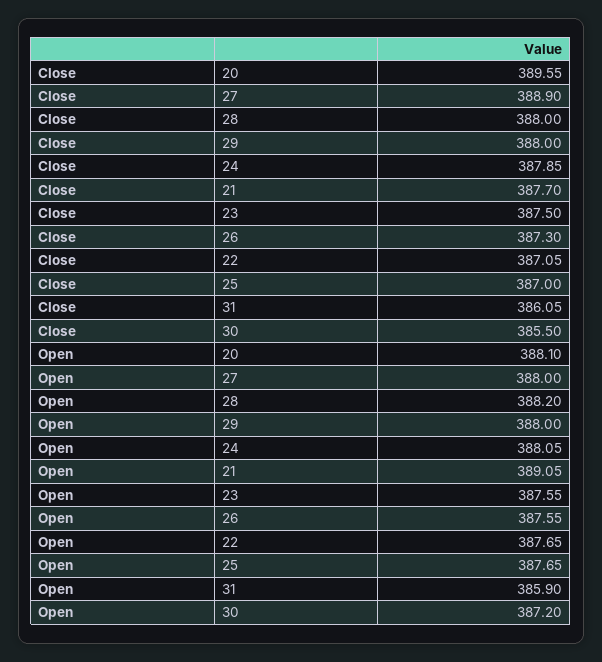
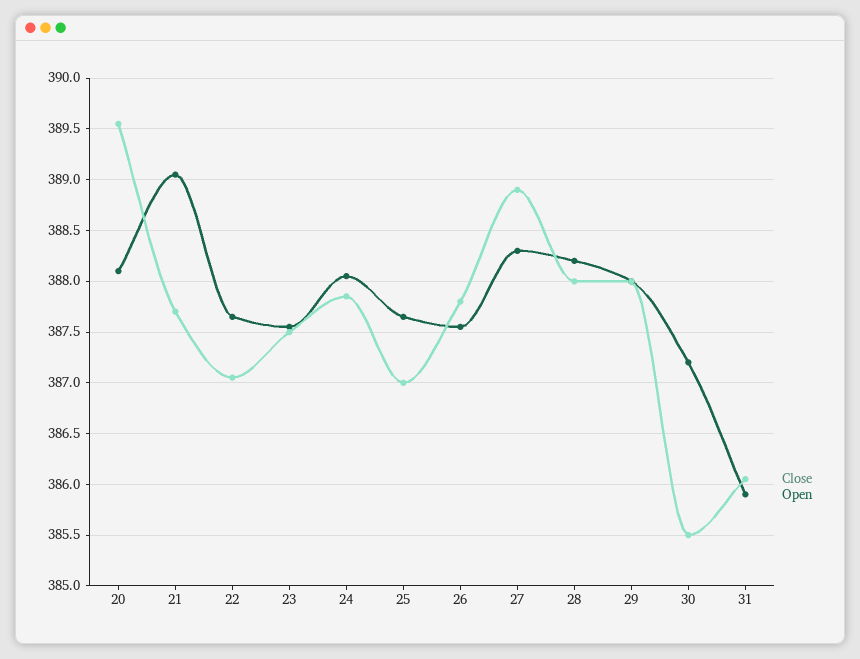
Close, 26: 387.3 -> 387.8
Open, 27: 388 -> 388.3

